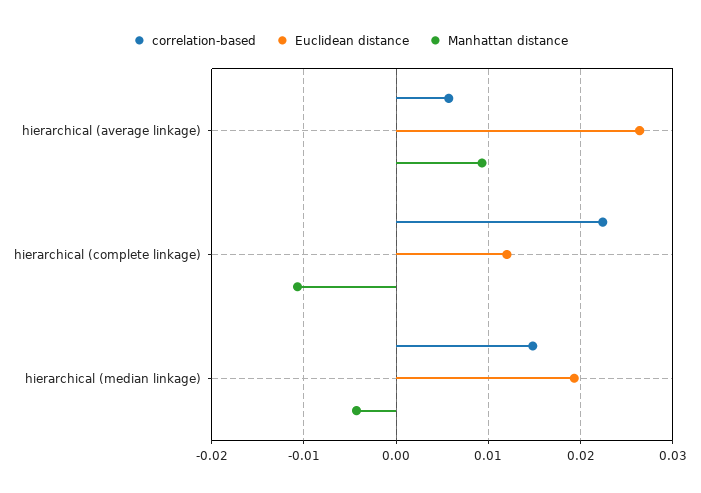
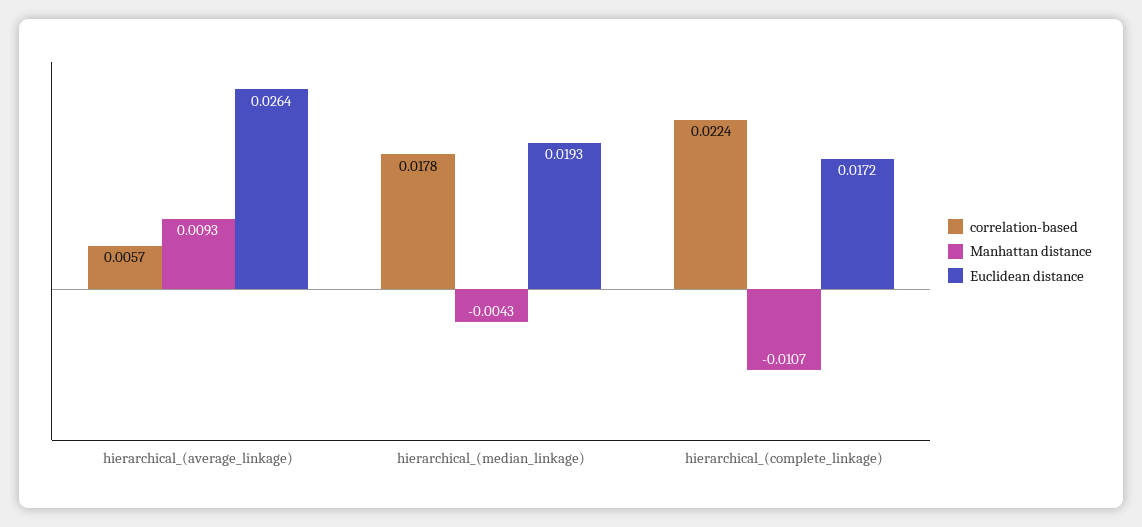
Euclidean distance, hierarchical (complete linkage): 0.012 -> 0.0172
correlation-based, hierarchical (median linkage): 0.015 -> 0.0178

